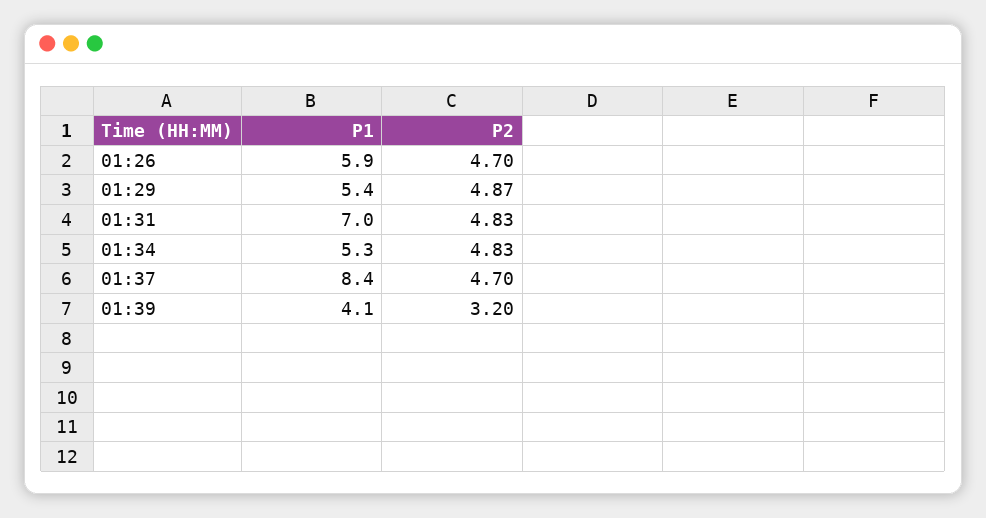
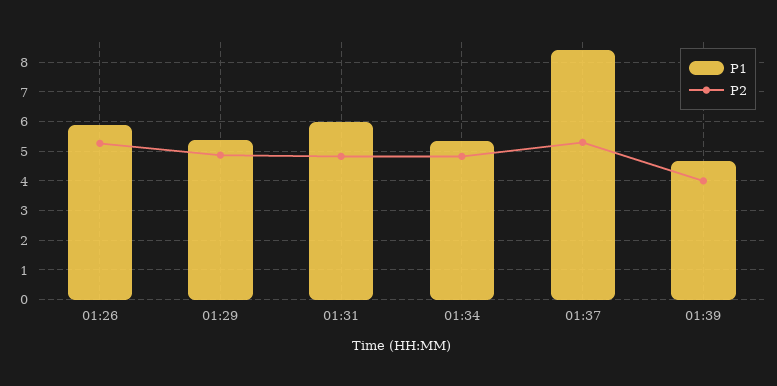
P2, 01:26: 4.7 -> 5.25
P1, 01:31: 7 -> 6
P2, 01:37: 4.7 -> 5.25
P1, 01:39: 4.1 -> 4.75
P2, 01:39: 3.2 -> 4

